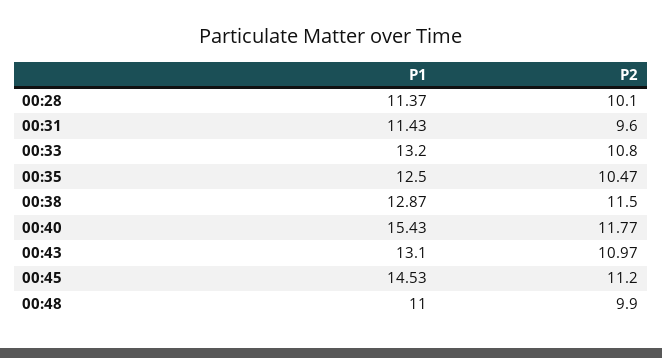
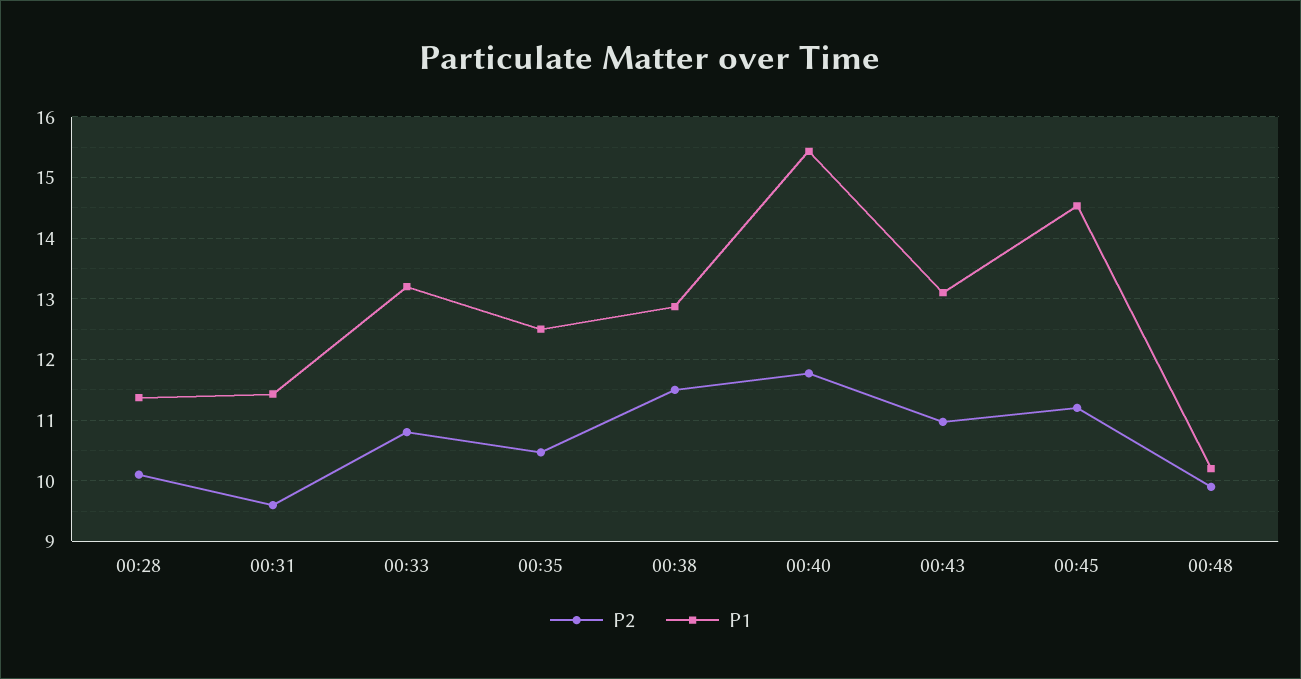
P1, 00:48: 11 -> 10.2

